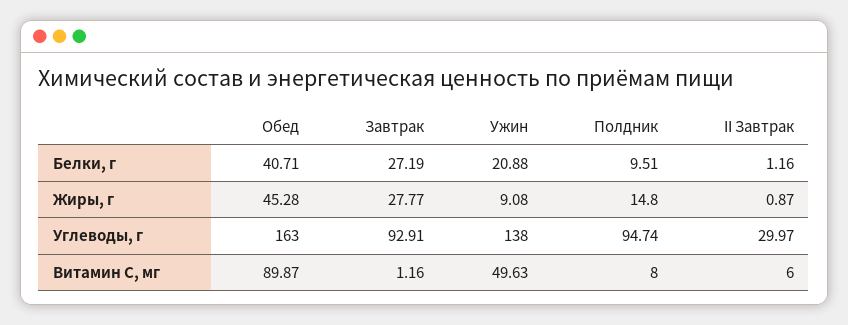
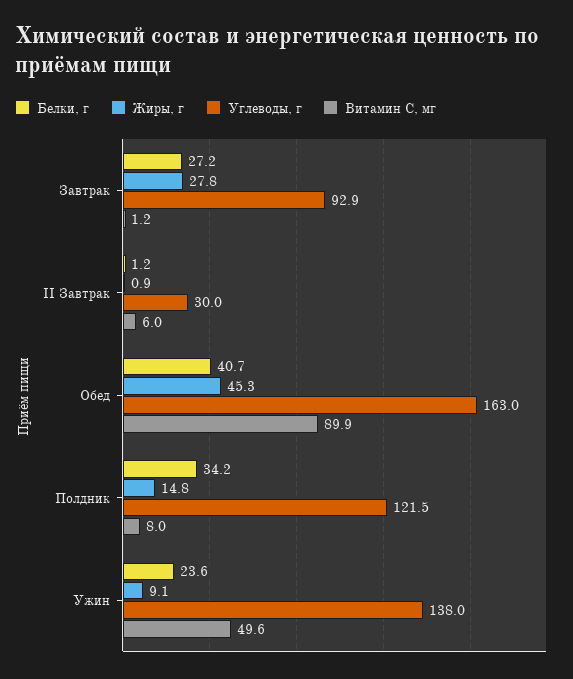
Белки, г, Ужин: 20.88 -> 23.6
Белки, г, Полдник: 9.51 -> 34.2
Углеводы, г, Полдник: 94.74 -> 121.5

